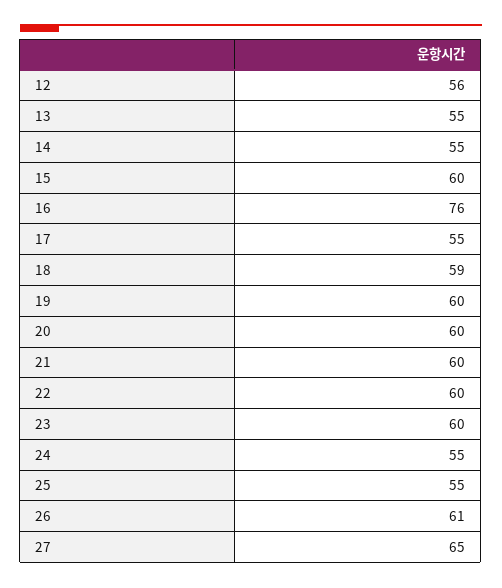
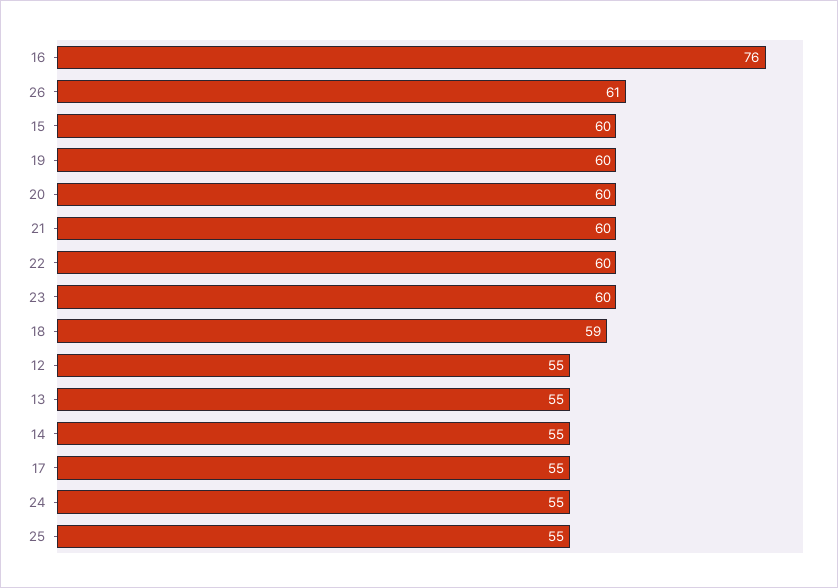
12: 56 -> 55
27: 65 -> none

